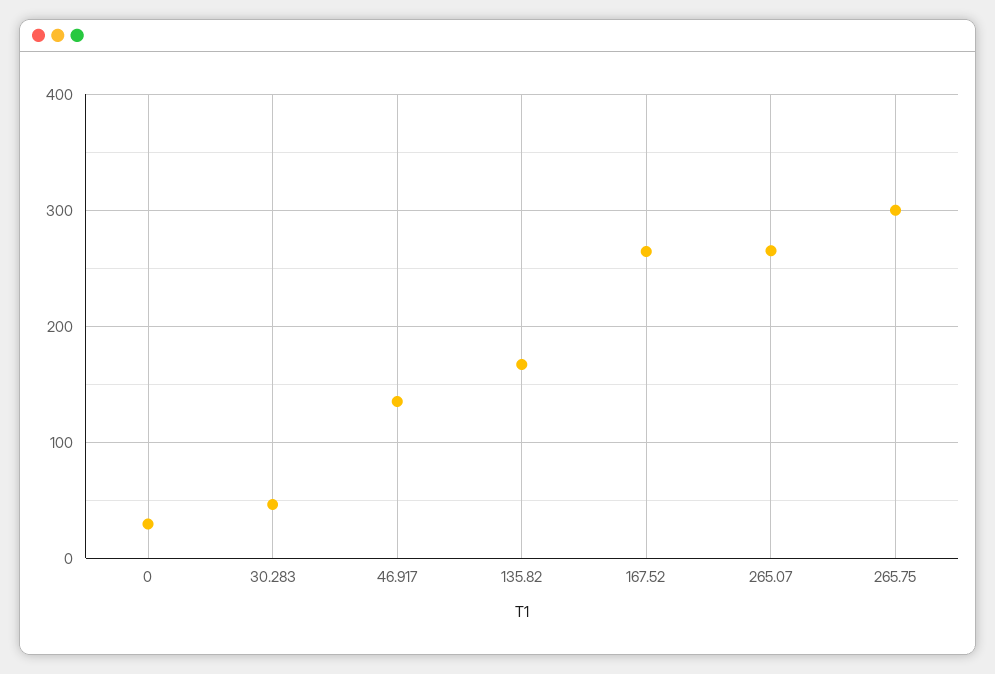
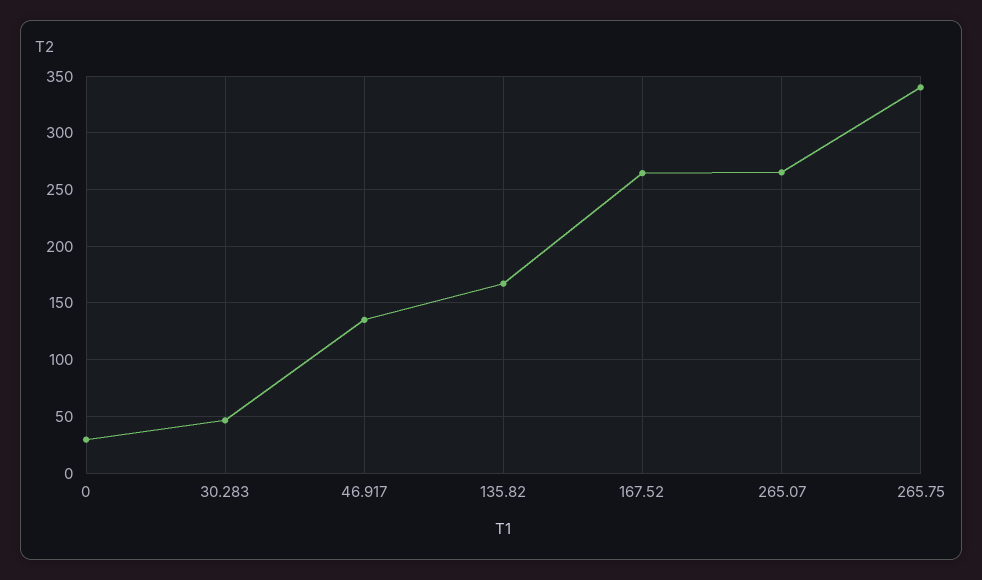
265.75: 300 -> 340

